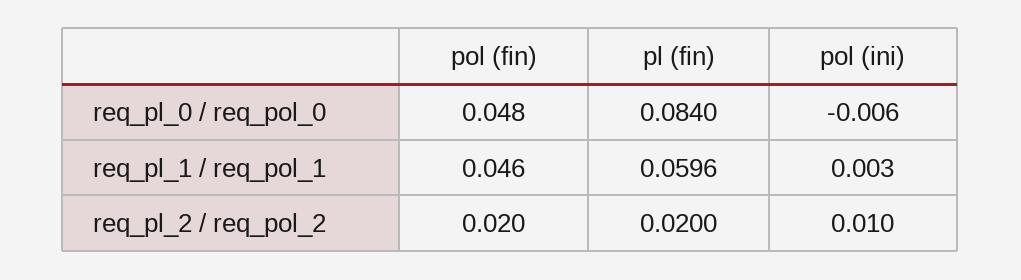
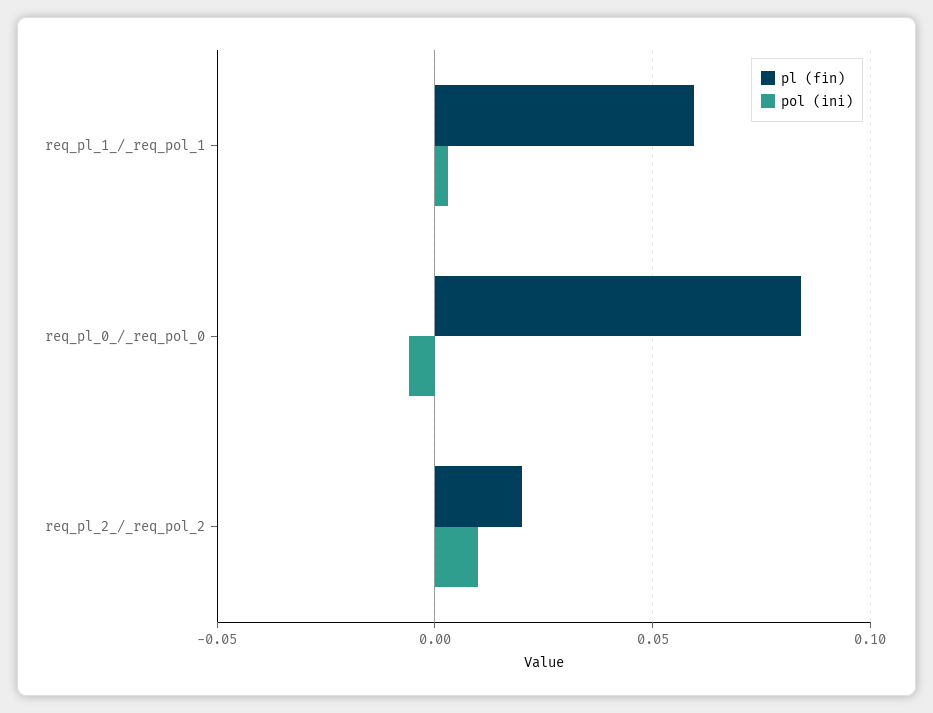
pol (fin), req_pl_0 / req_pol_0: 0.048 -> none
pol (fin), req_pl_1 / req_pol_1: 0.046 -> none
pol (fin), req_pl_2 / req_pol_2: 0.02 -> none

